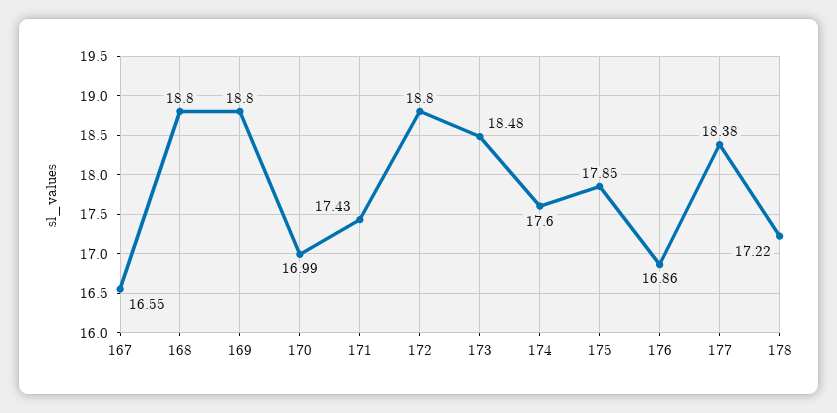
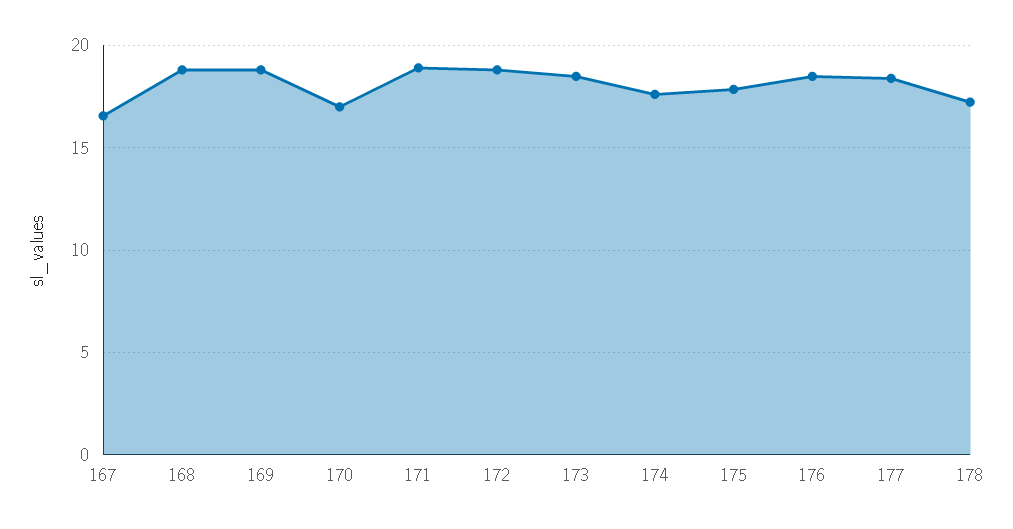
171: 17.43 -> 19
176: 16.86 -> 18.5

